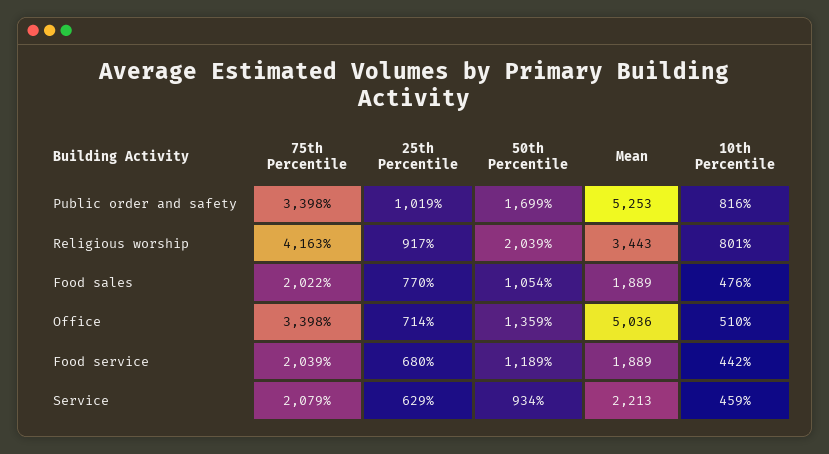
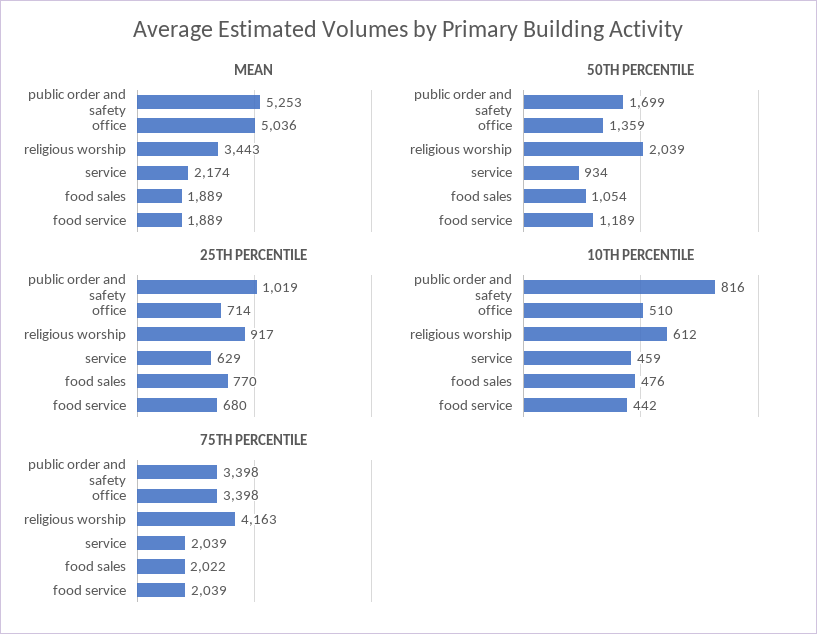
10th Percentile, Religious worship: 801 -> 612
75th Percentile, Service: 2079 -> 2039
Mean, Service: 2213 -> 2174

